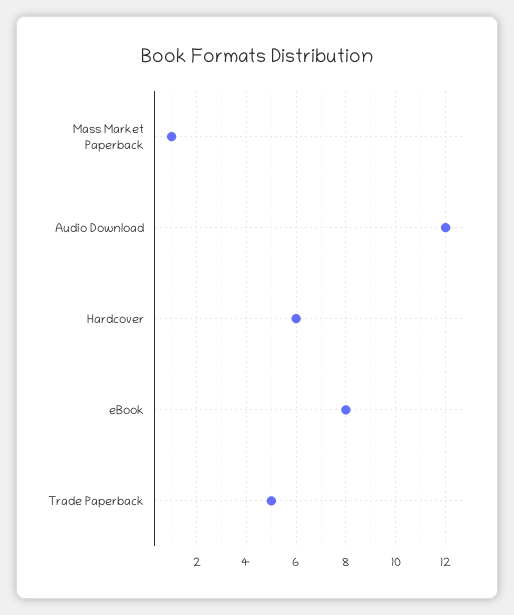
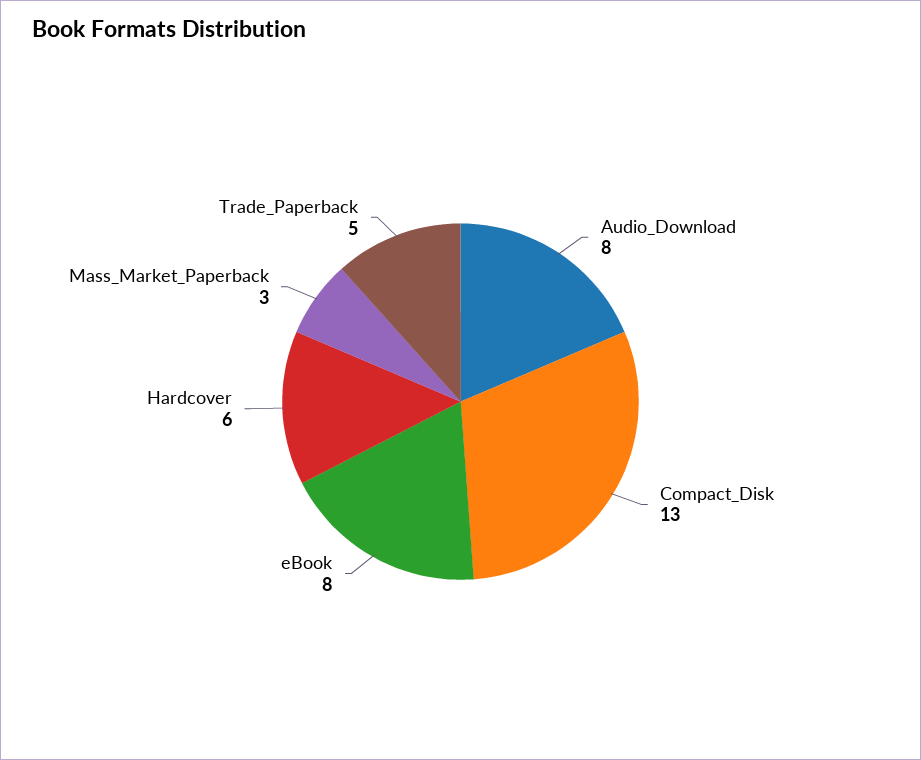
Mass Market Paperback: 1 -> 3
Audio Download: 12 -> 8
Compact_Disk: none -> 13

